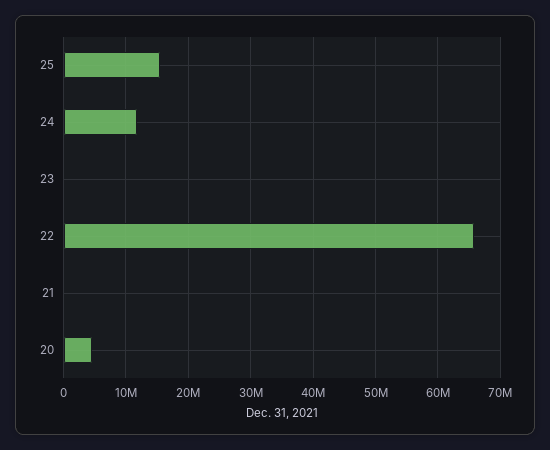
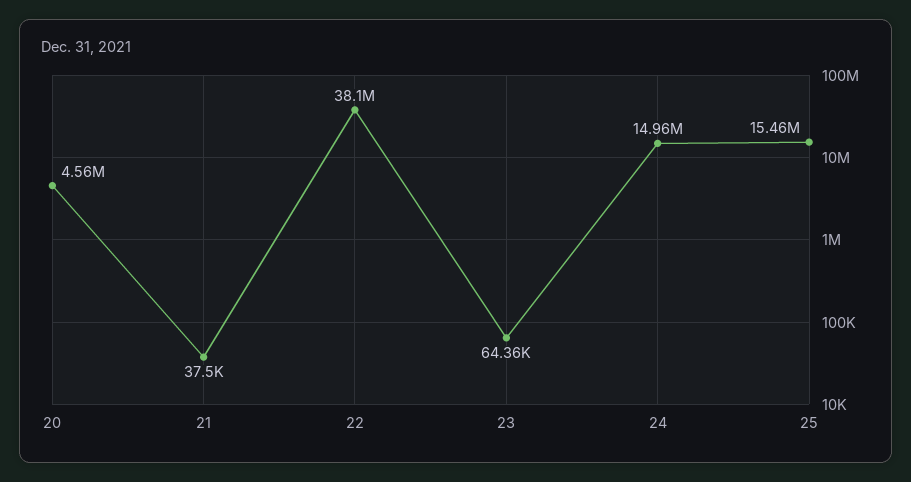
24: 12000000 -> 14960000
22: 66000000 -> 38100000

